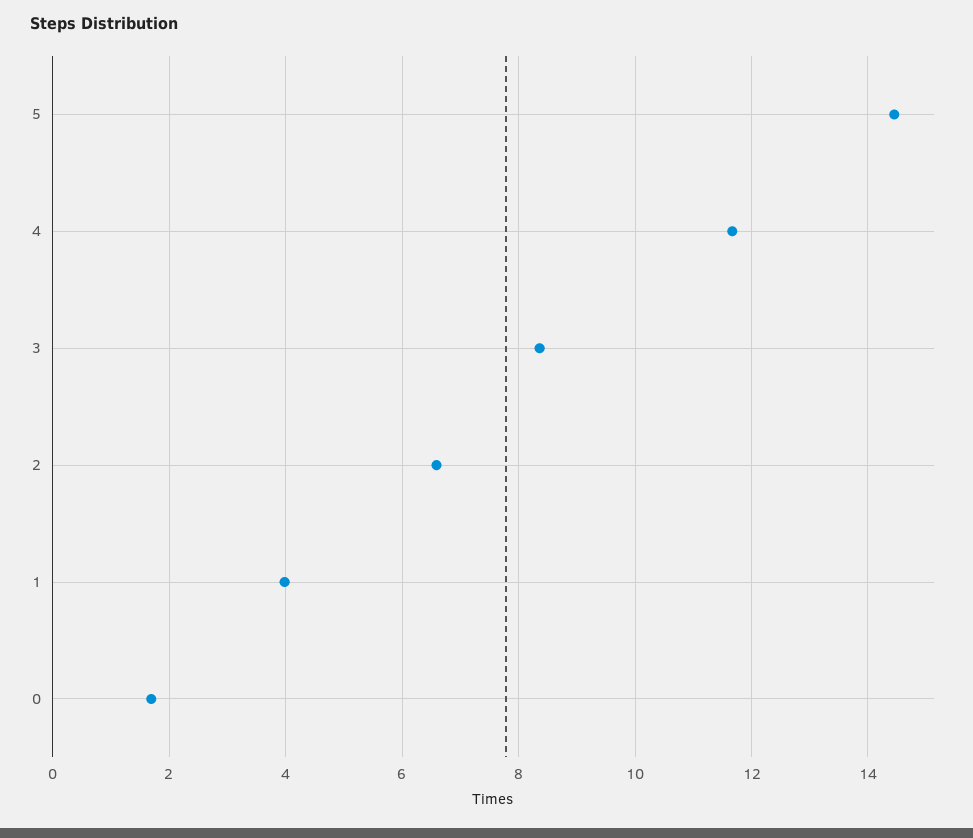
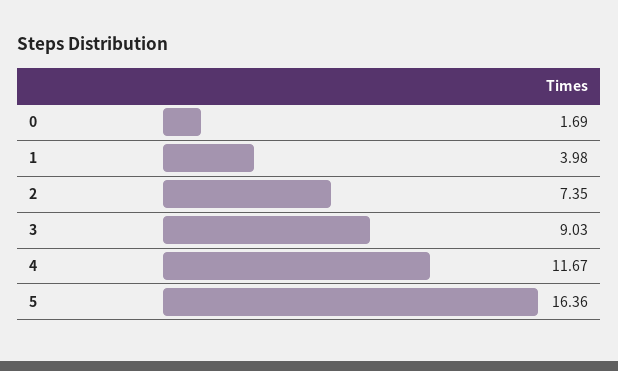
5: 14.4 -> 16.36
3: 8.4 -> 9.03
2: 6.6 -> 7.35

